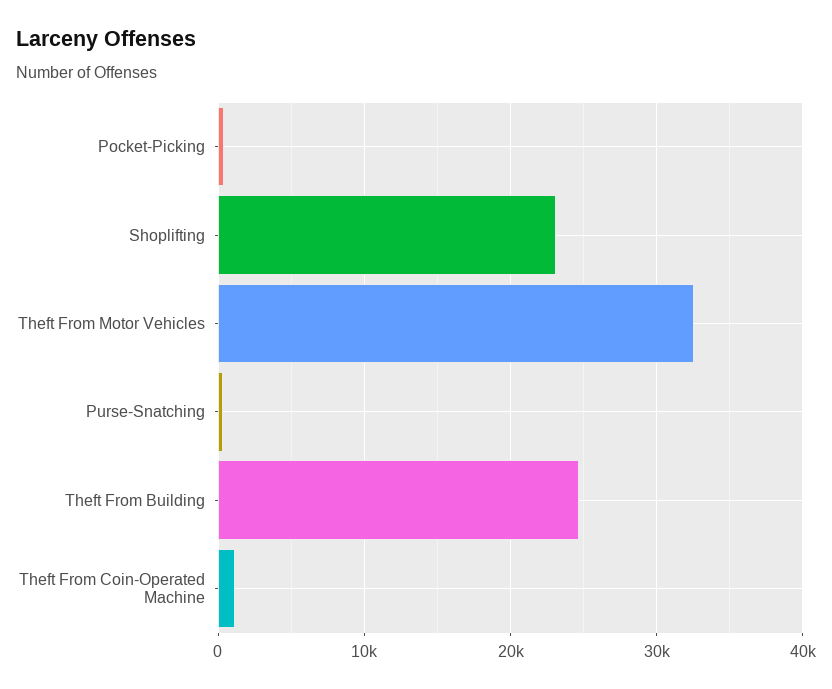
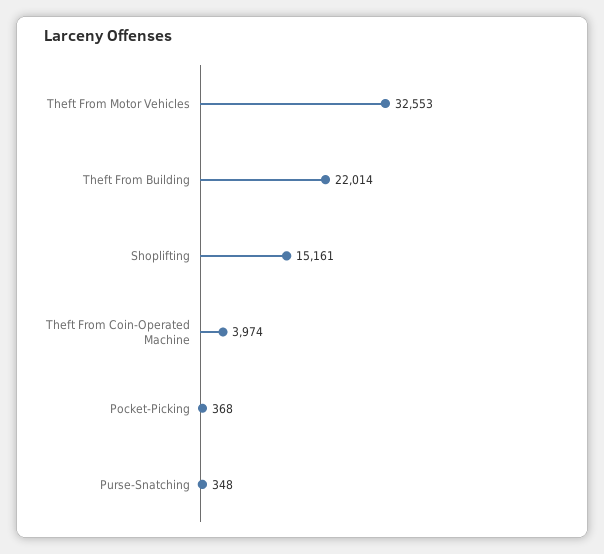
Shoplifting: 23000 -> 15161
Theft From Building: 25000 -> 22014
Theft From Coin-Operated Machine: 1000 -> 3974

